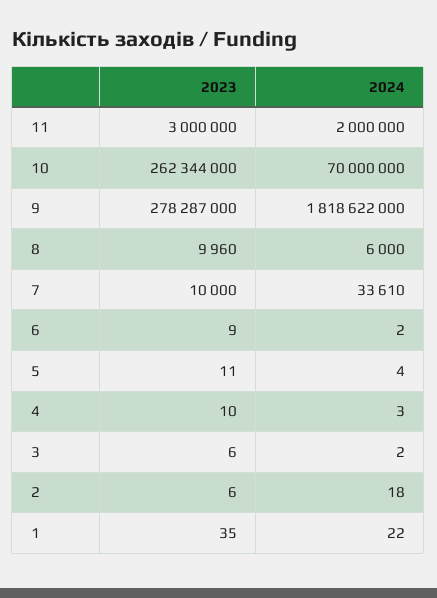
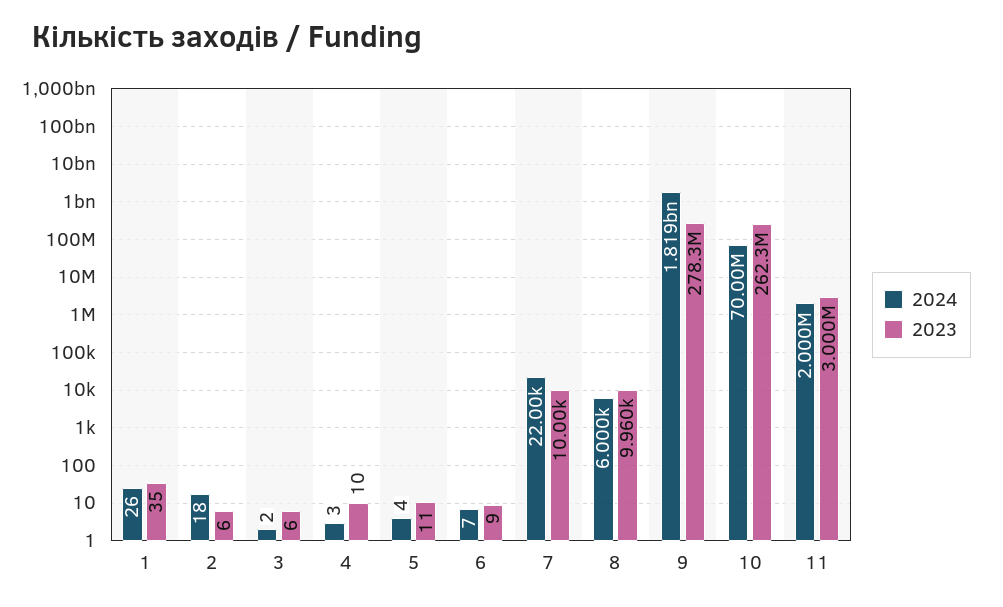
2024, 7: 33610 -> 22000
2024, 6: 2 -> 7
2024, 1: 22 -> 26

